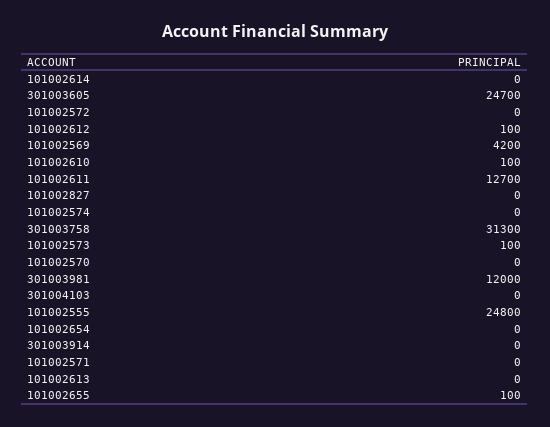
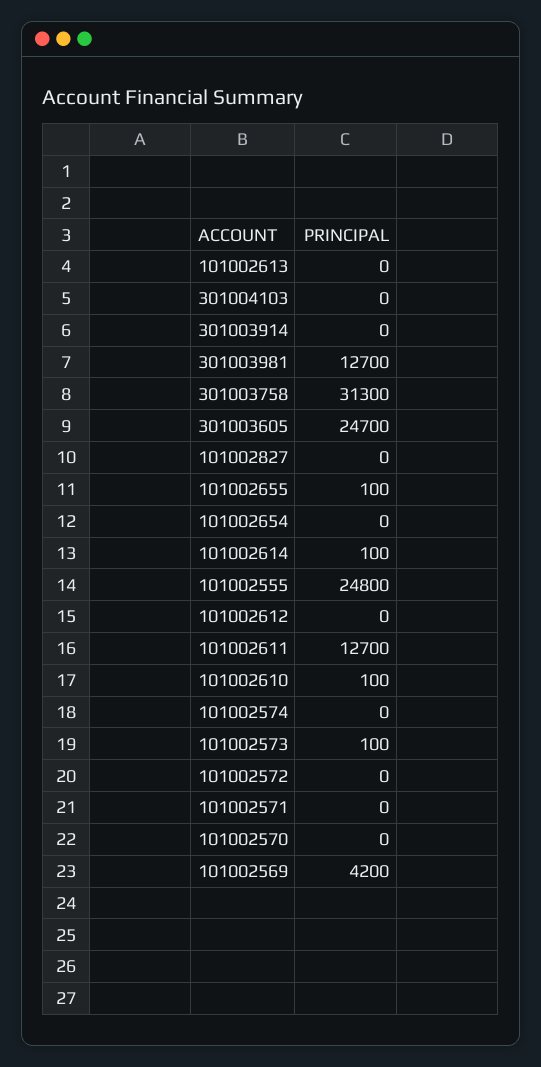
101002614: 0 -> 100
101002612: 100 -> 0
301003981: 12000 -> 12700

